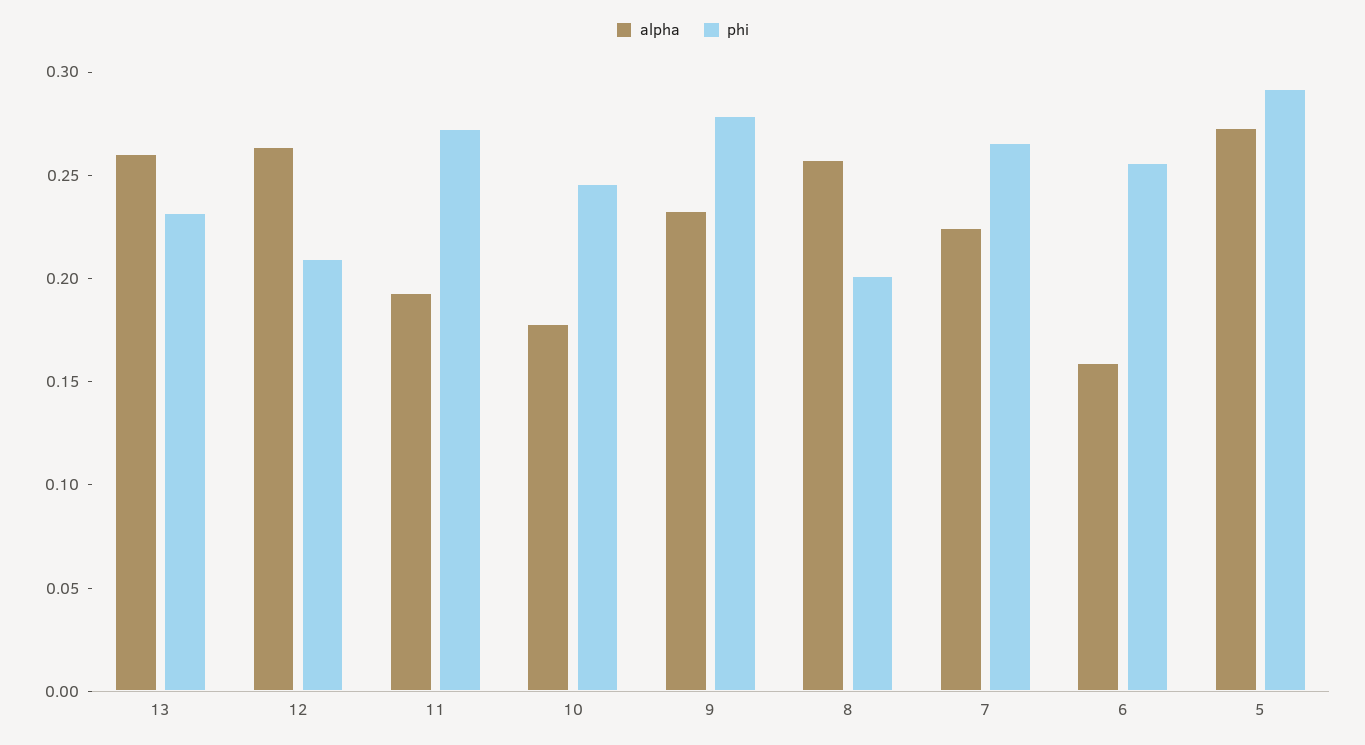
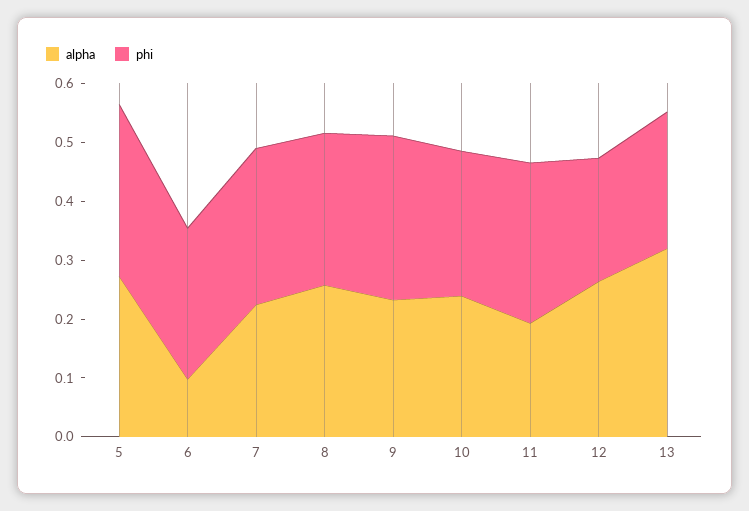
alpha, 13: 0.26 -> 0.32
alpha, 10: 0.18 -> 0.24
phi, 8: 0.2 -> 0.26
alpha, 6: 0.16 -> 0.1

